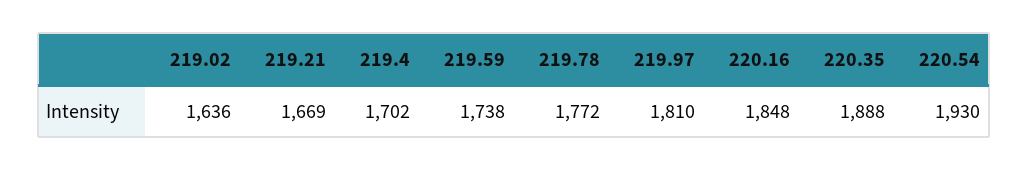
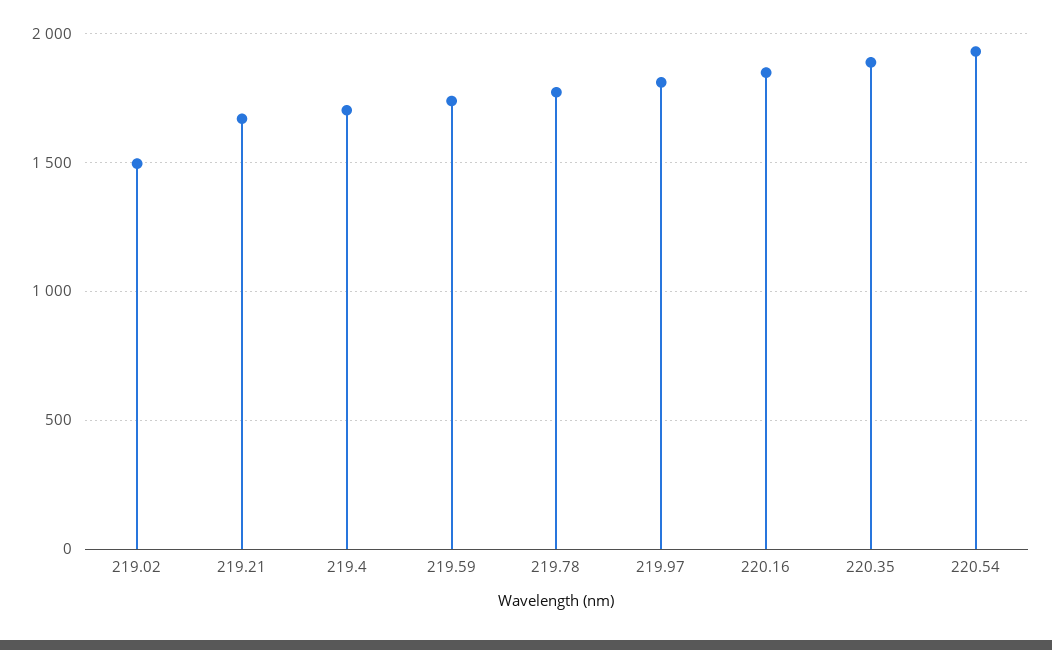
219.02: 1636 -> 1500

